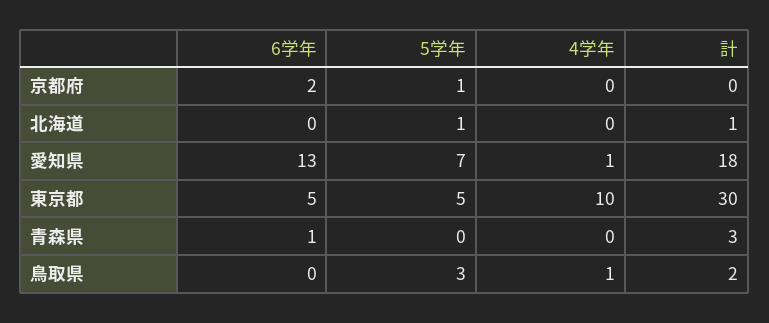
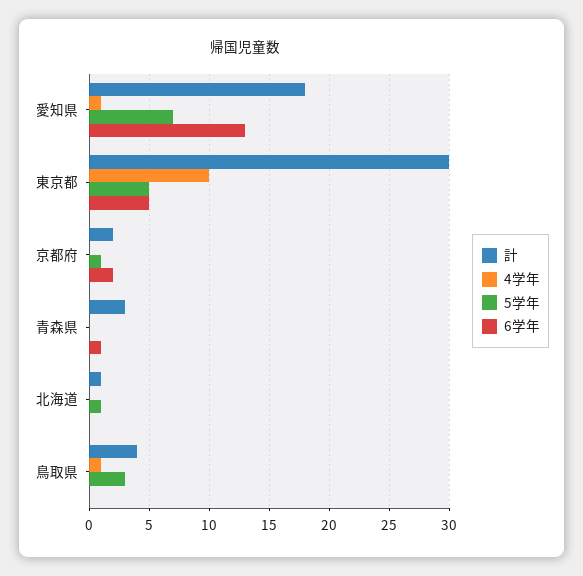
計, 京都府: 0 -> 2
計, 鳥取県: 2 -> 4

